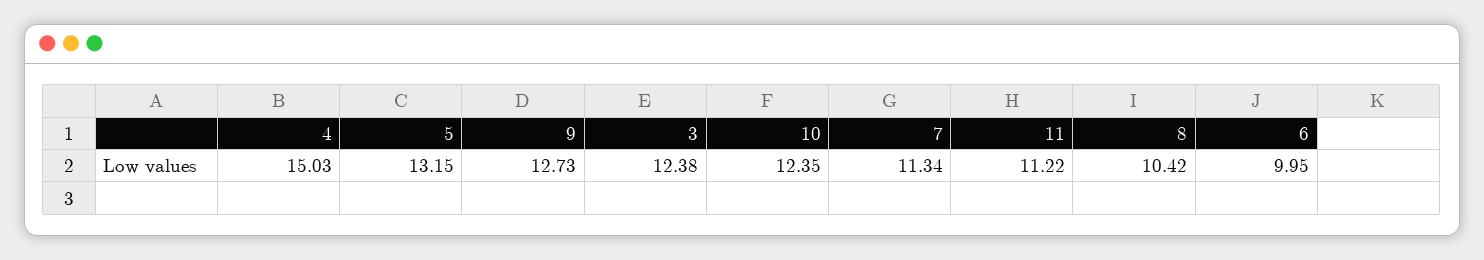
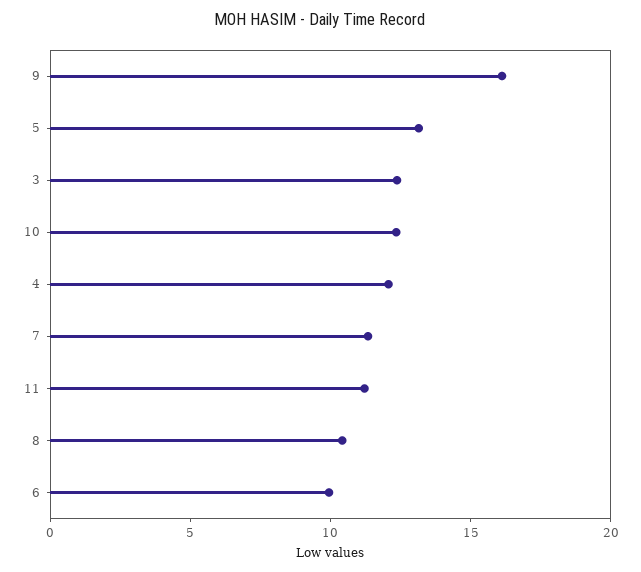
4: 15.03 -> 12
9: 12.73 -> 16

